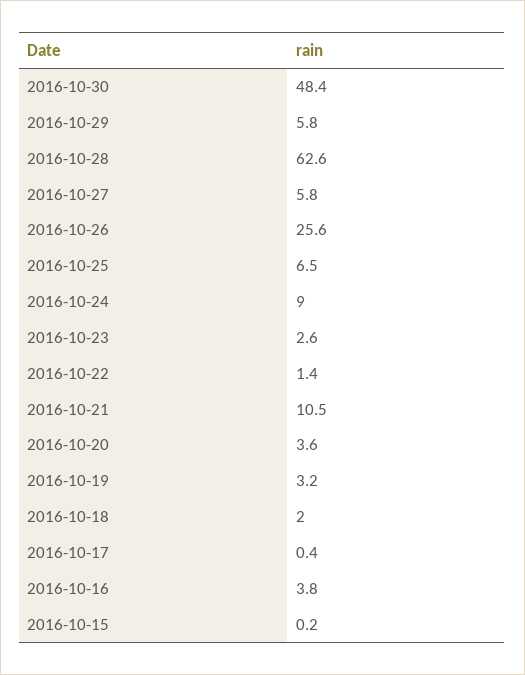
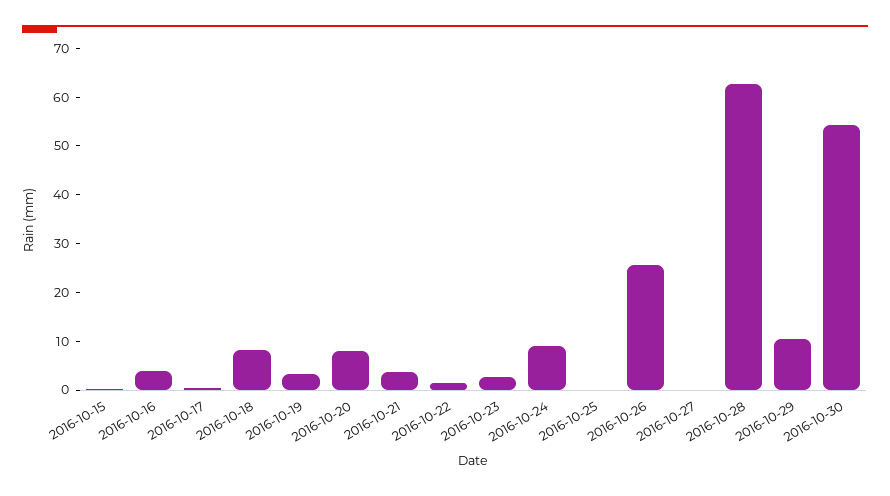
2016-10-30: 48.4 -> 54
2016-10-29: 5.8 -> 10
2016-10-27: 5.8 -> 0
2016-10-25: 6.5 -> 0
2016-10-21: 10.5 -> 4
2016-10-20: 3.6 -> 8
2016-10-18: 2 -> 8

